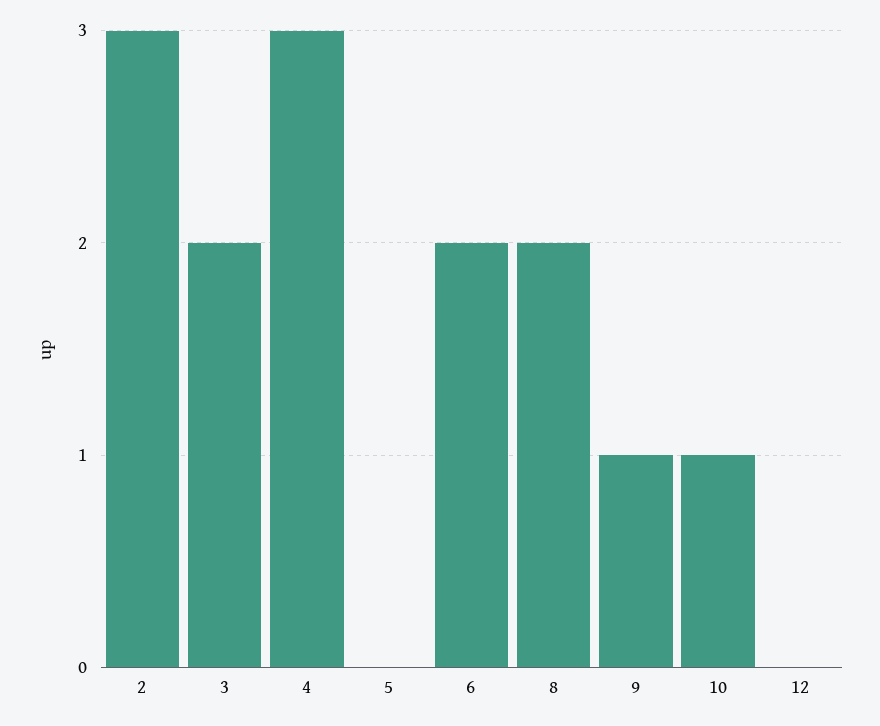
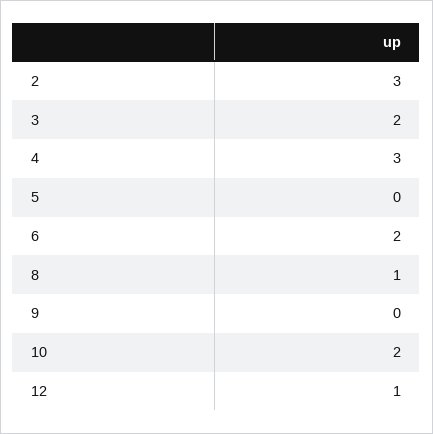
8: 2 -> 1
9: 1 -> 0
10: 1 -> 2
12: 0 -> 1

